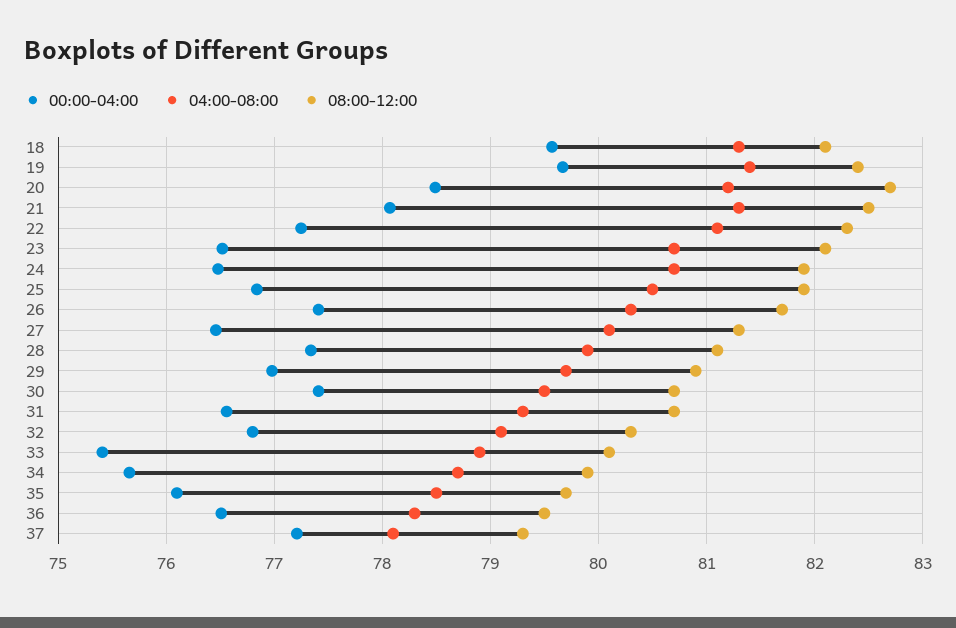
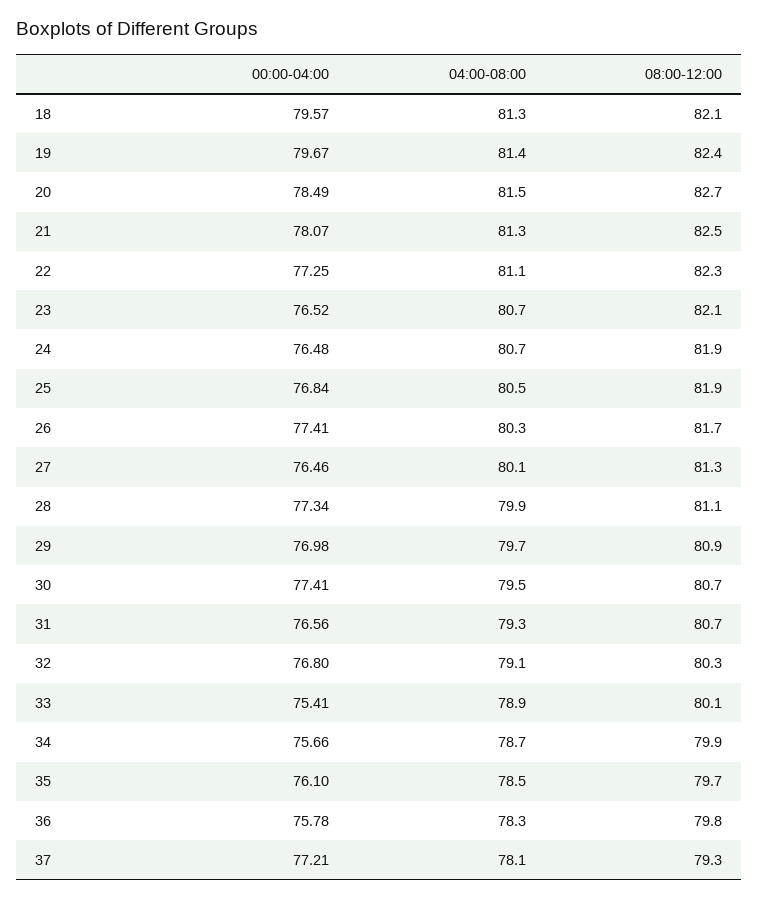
04:00-08:00, 20: 81.2 -> 81.5
00:00-04:00, 36: 76.5 -> 75.78
08:00-12:00, 36: 79.5 -> 79.8

